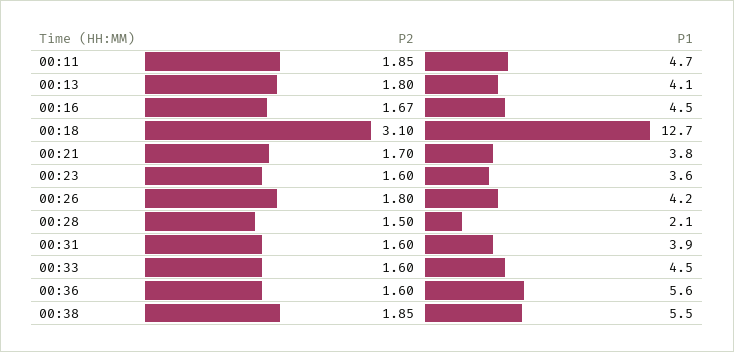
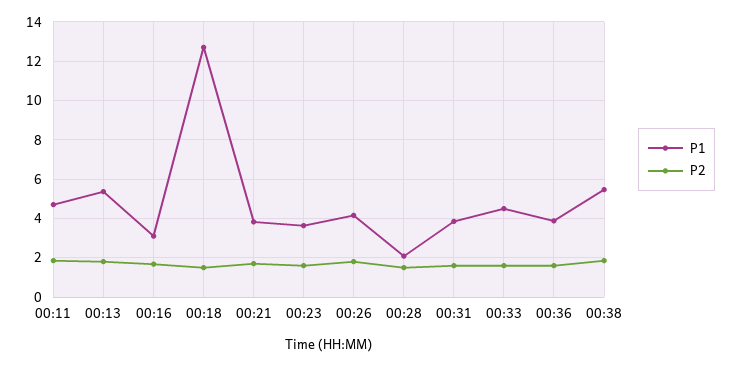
P1, 00:13: 4.1 -> 5.5
P1, 00:16: 4.5 -> 3
P2, 00:18: 3.1 -> 1.5
P1, 00:36: 5.6 -> 4

